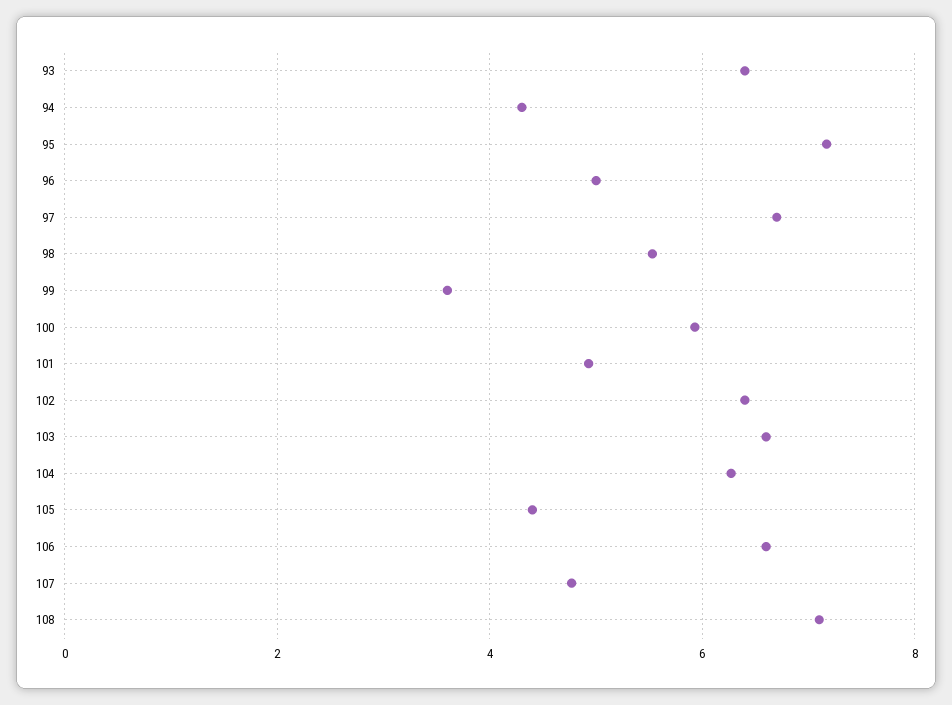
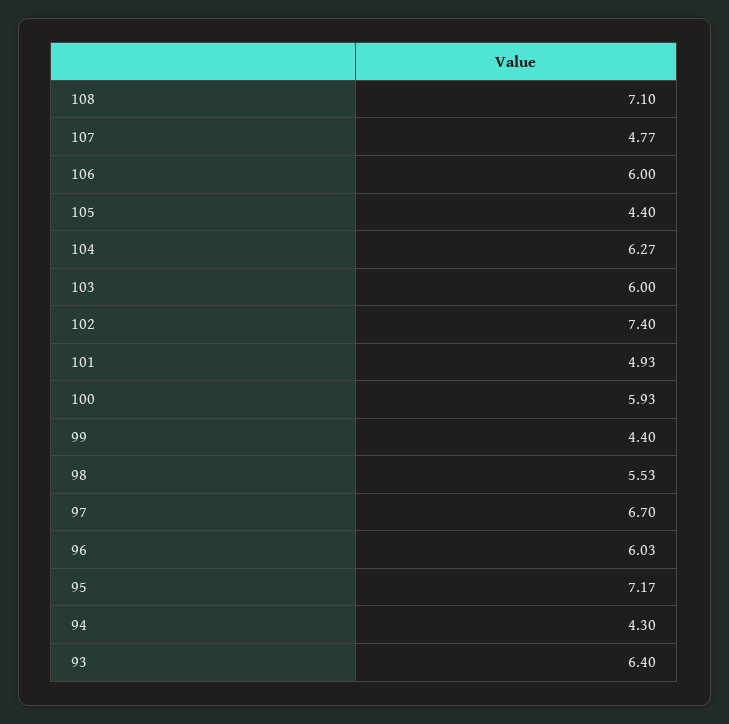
96: 5 -> 6.03
99: 3.6 -> 4.4
102: 6.4 -> 7.4
103: 6.6 -> 6
106: 6.6 -> 6

